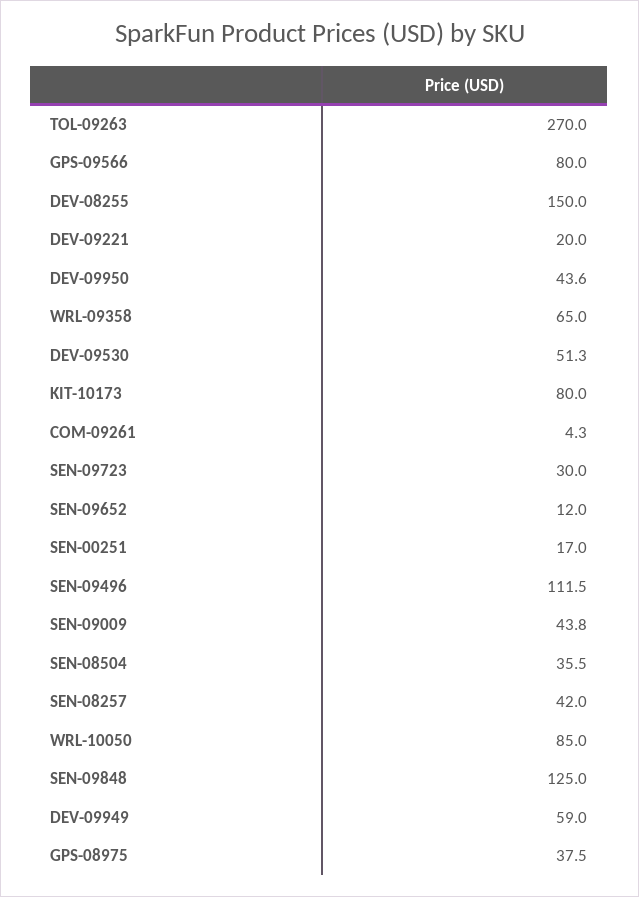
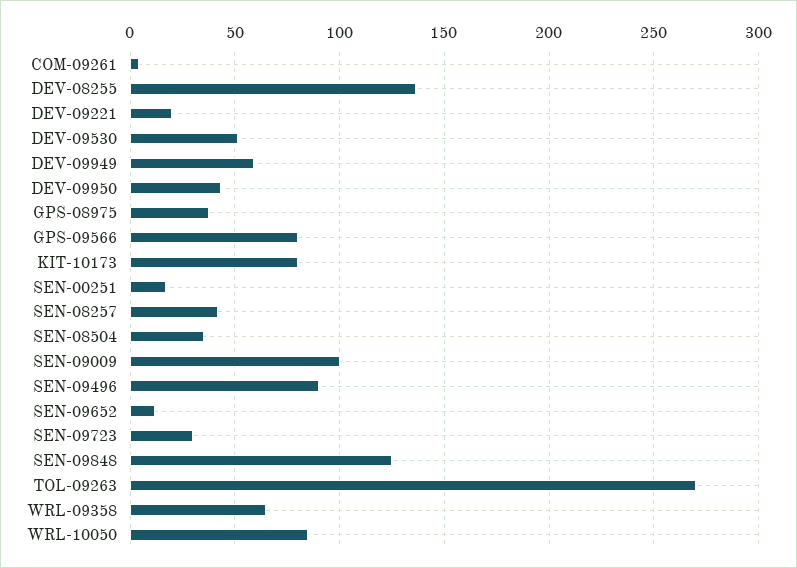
DEV-08255: 150 -> 135
SEN-09496: 111.5 -> 90
SEN-09009: 43.8 -> 100

